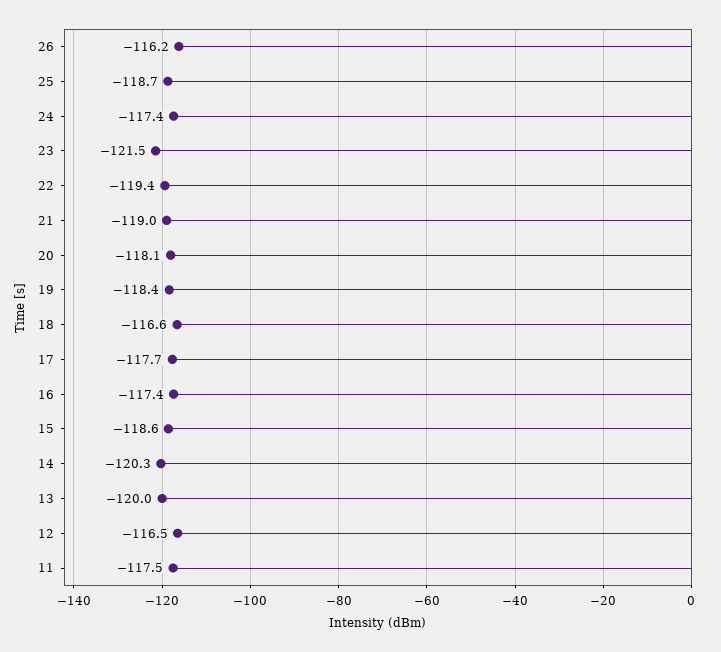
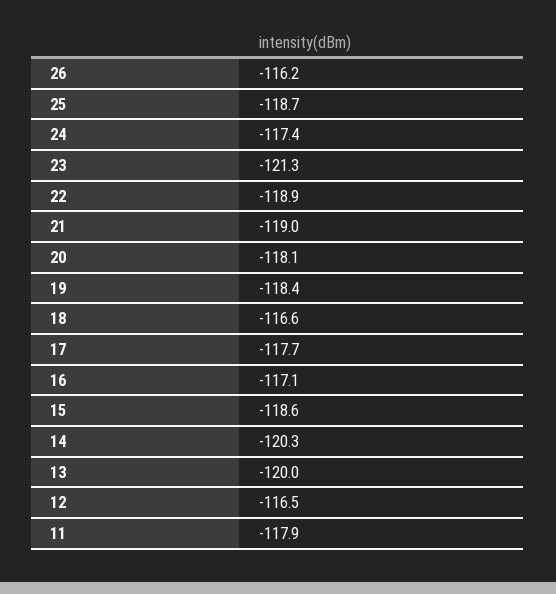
23: -121.5 -> -121.3
22: -119.4 -> -118.9
16: -117.4 -> -117.1
11: -117.5 -> -117.9

